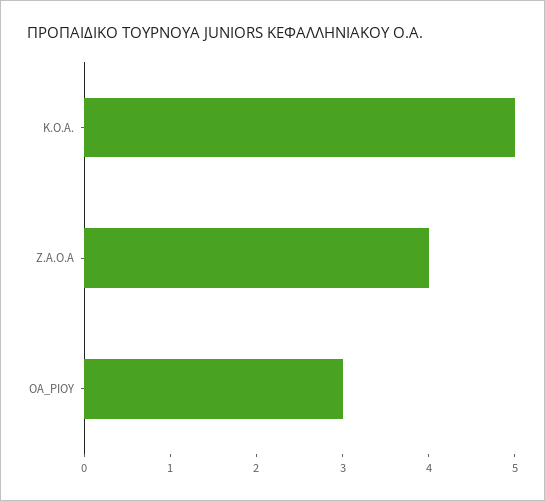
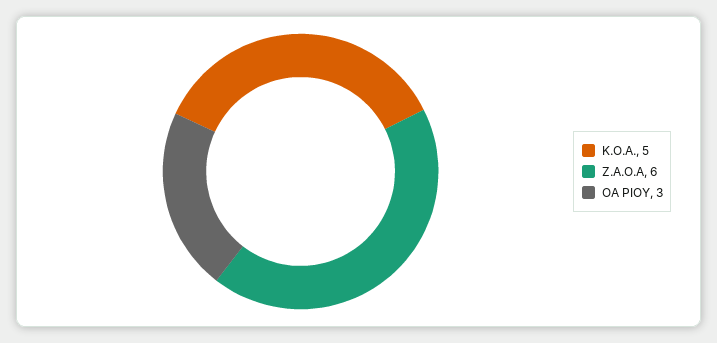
Ζ.Α.Ο.Α: 4 -> 6

